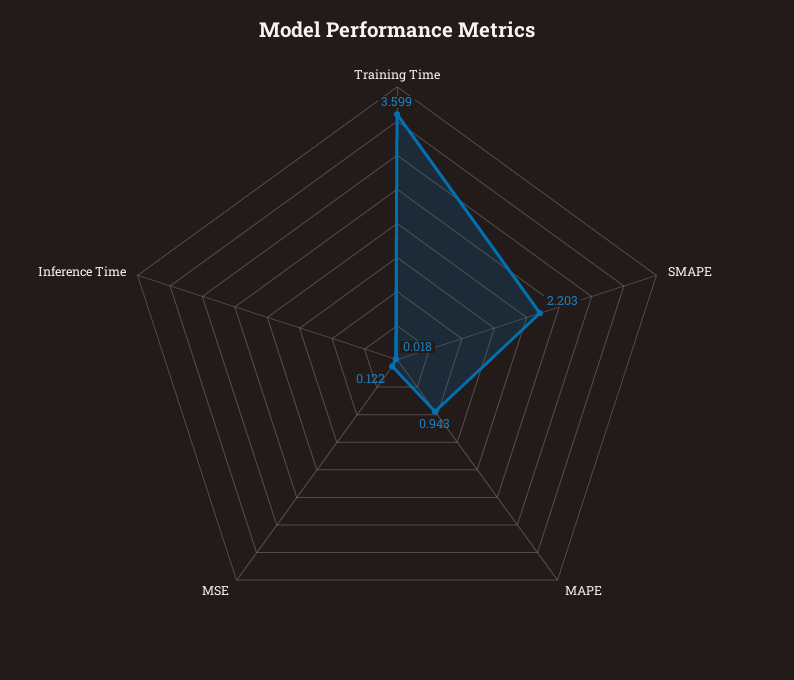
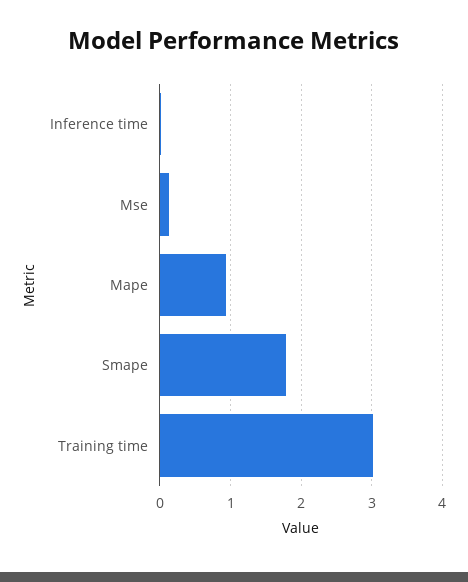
Training Time: 3.599 -> 3
SMAPE: 2.203 -> 1.8

